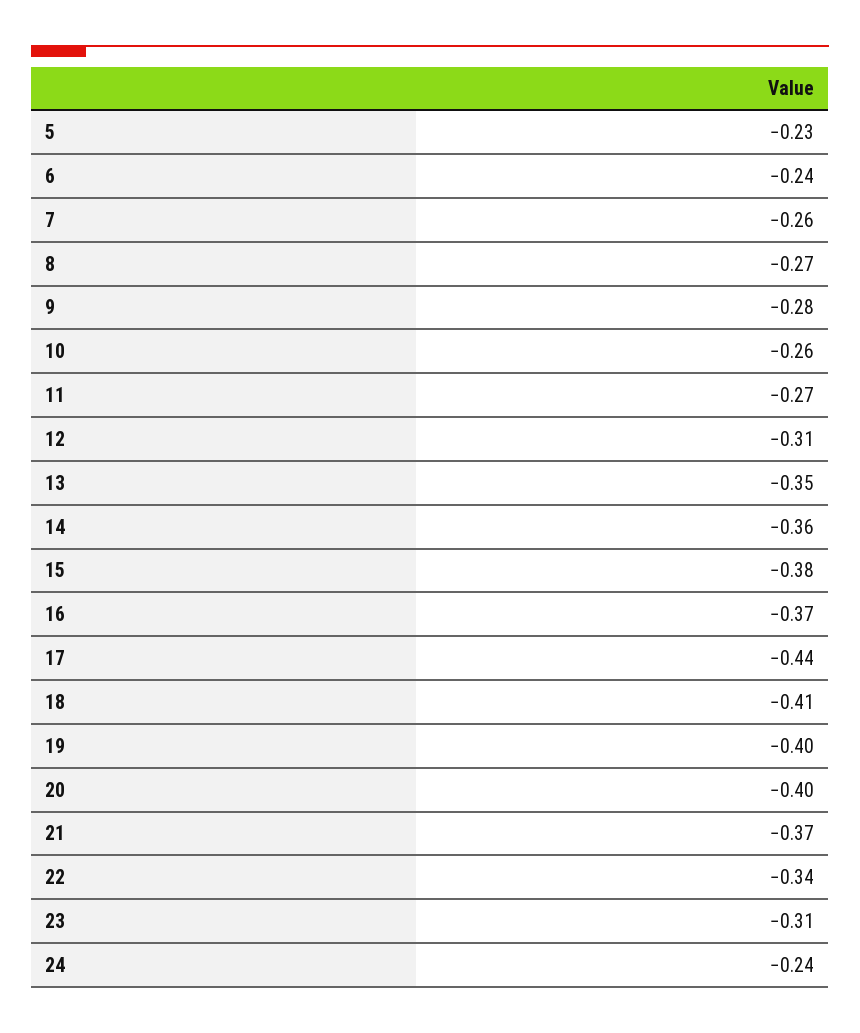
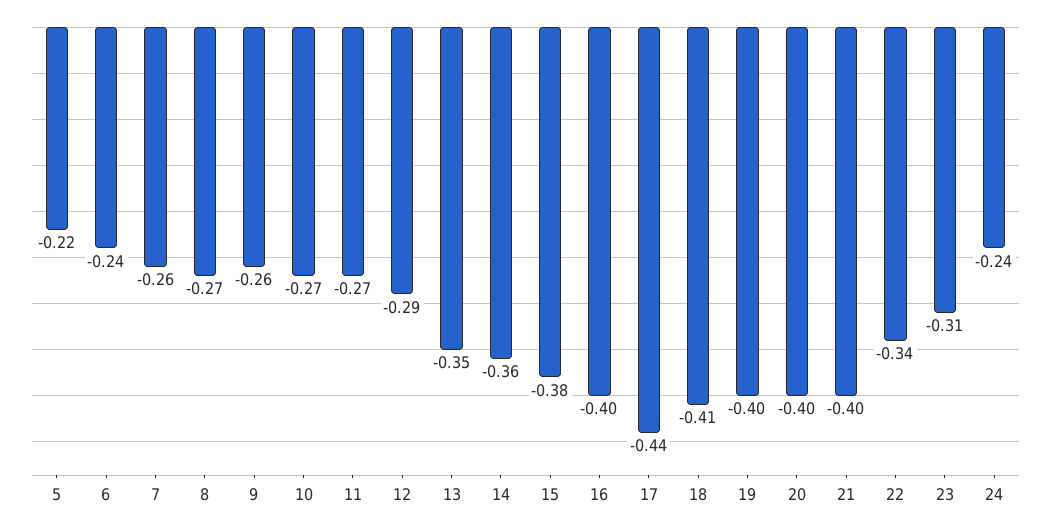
5: -0.23 -> -0.22
9: -0.28 -> -0.26
10: -0.26 -> -0.27
12: -0.31 -> -0.29
16: -0.37 -> -0.4
21: -0.37 -> -0.4

